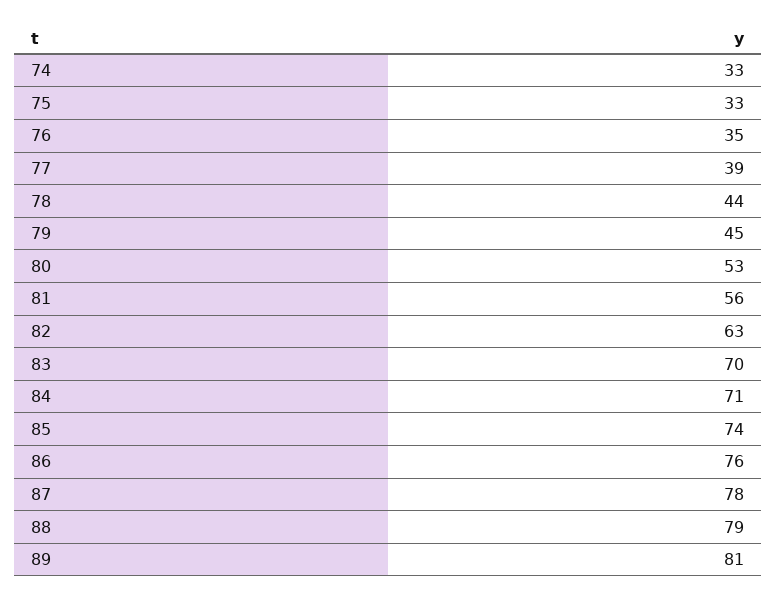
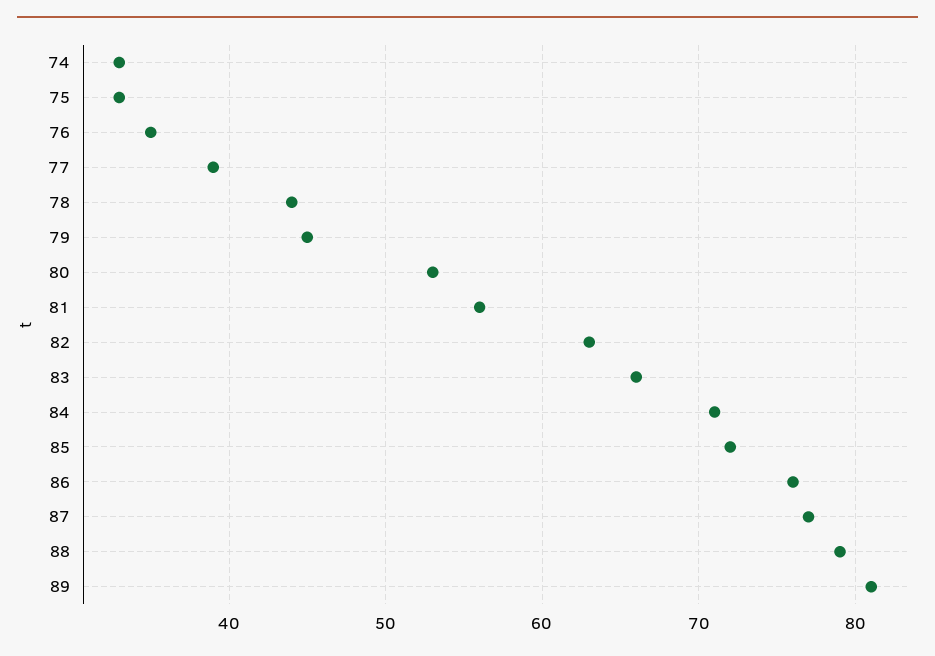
83: 70 -> 66
85: 74 -> 72
87: 78 -> 77

